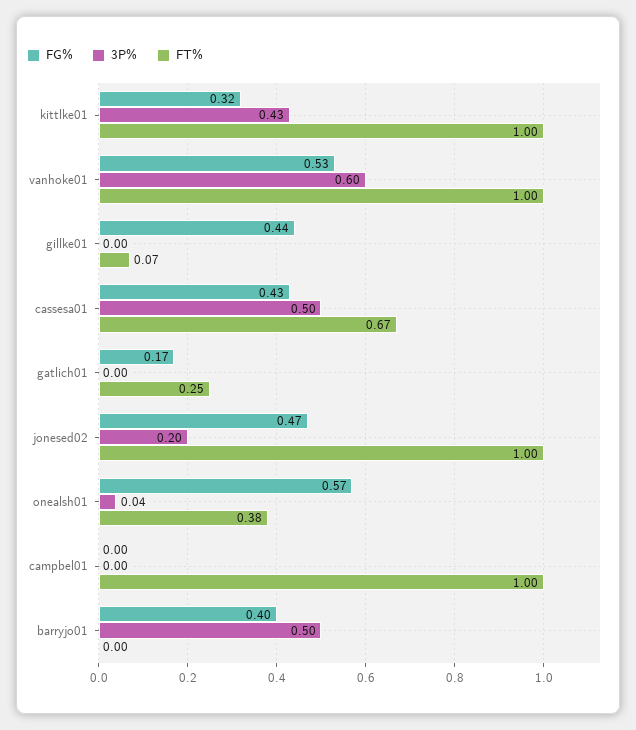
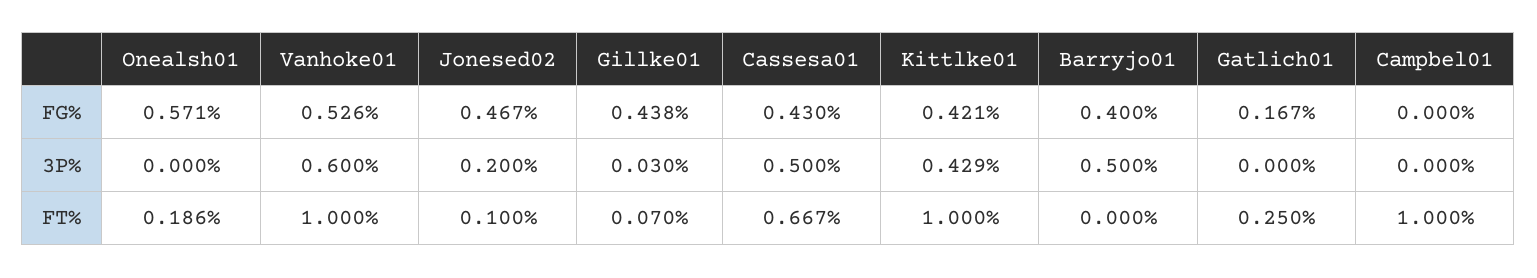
FG%, kittlke01: 0.32 -> 0.421
3P%, gillke01: 0 -> 0.03
FT%, jonesed02: 1 -> 0.1
3P%, onealsh01: 0.04 -> 0
FT%, onealsh01: 0.38 -> 0.186

